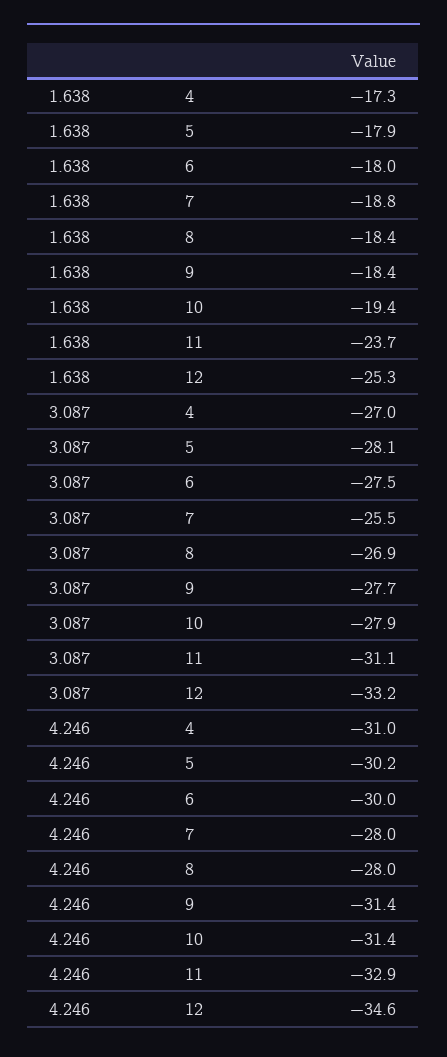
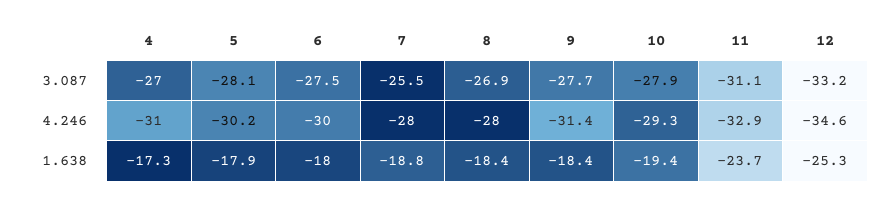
4.246, 10: -31.4 -> -29.3

